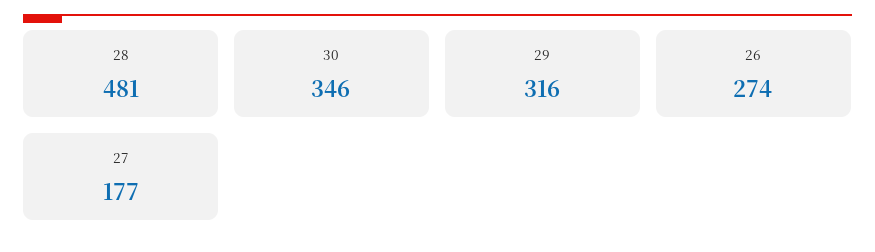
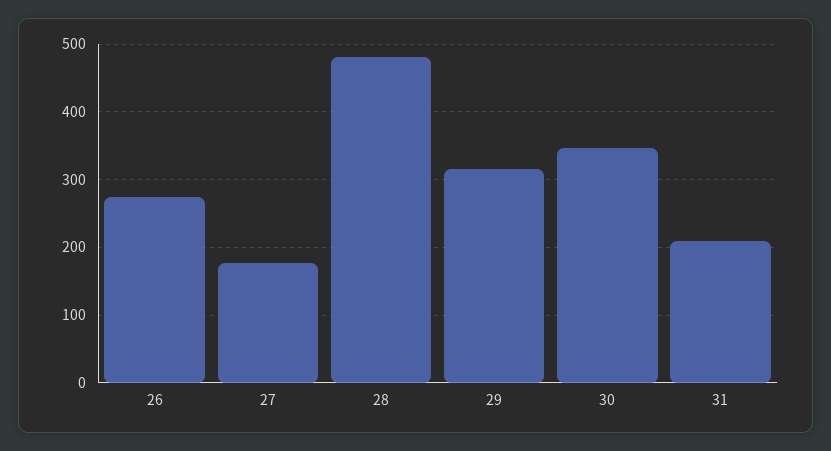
31: none -> 210

